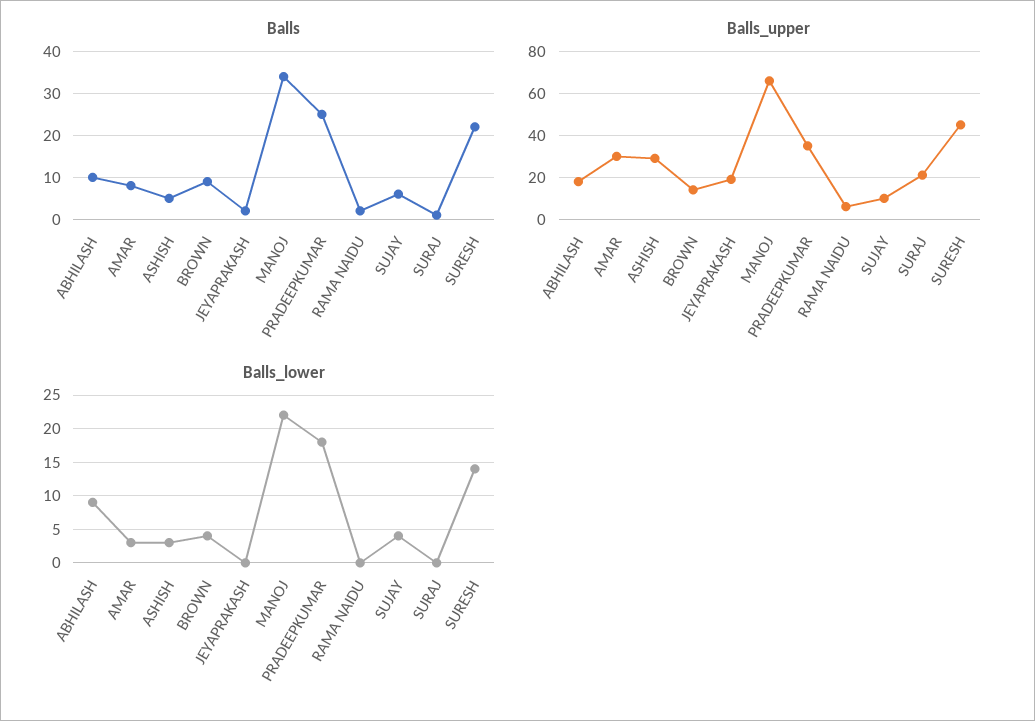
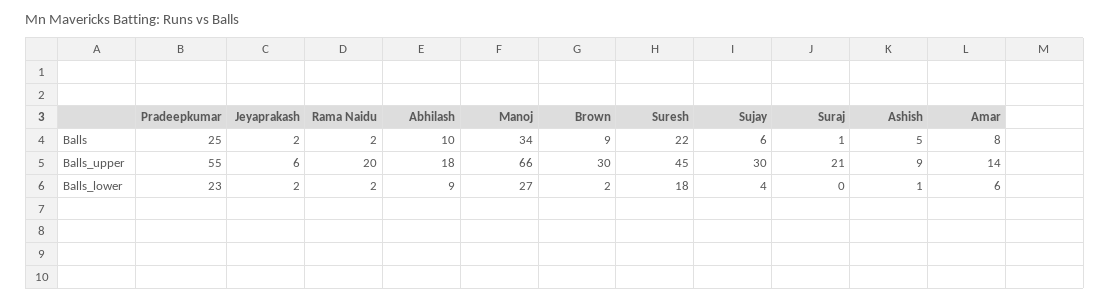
Balls_upper, AMAR: 30 -> 14
Balls_upper, ASHISH: 30 -> 9
Balls_upper, BROWN: 15 -> 30
Balls_upper, JEYAPRAKASH: 20 -> 6
Balls_upper, PRADEEPKUMAR: 35 -> 55
Balls_upper, RAMA NAIDU: 5 -> 20
Balls_upper, SUJAY: 10 -> 30
Balls_lower, AMAR: 3 -> 6
Balls_lower, ASHISH: 3 -> 1
Balls_lower, BROWN: 4 -> 2
Balls_lower, JEYAPRAKASH: 0 -> 2
Balls_lower, MANOJ: 22 -> 27
Balls_lower, PRADEEPKUMAR: 18 -> 23
Balls_lower, RAMA NAIDU: 0 -> 2
Balls_lower, SURESH: 14 -> 18

